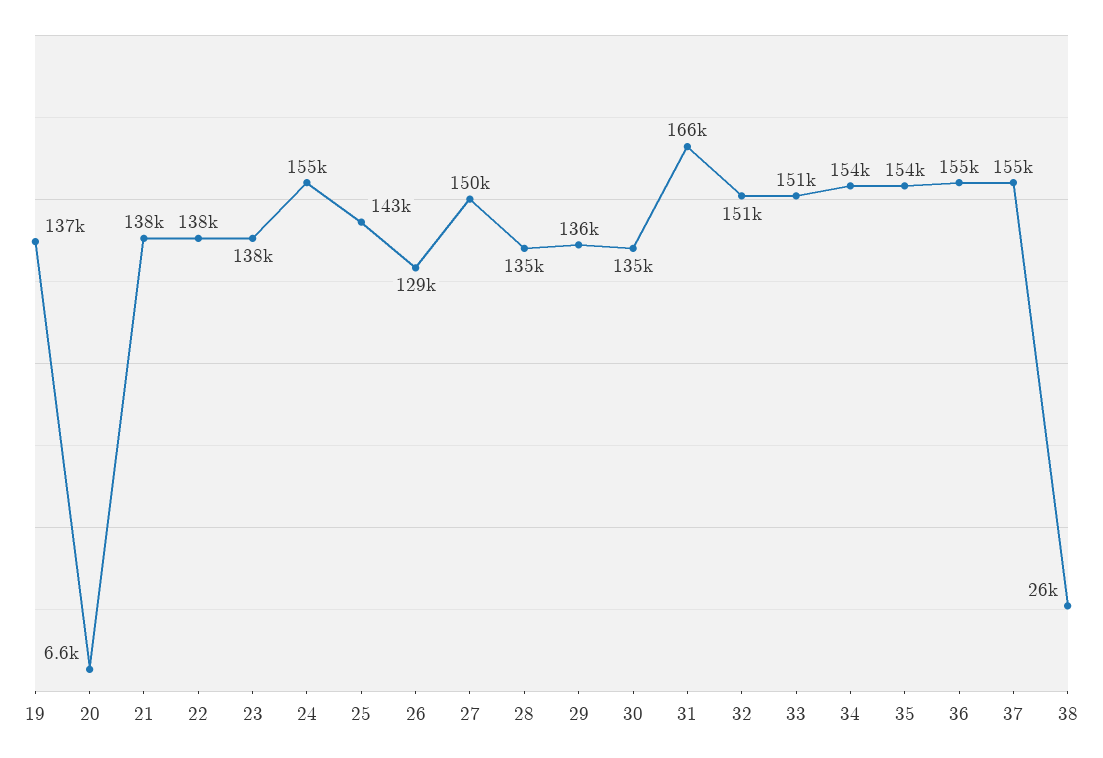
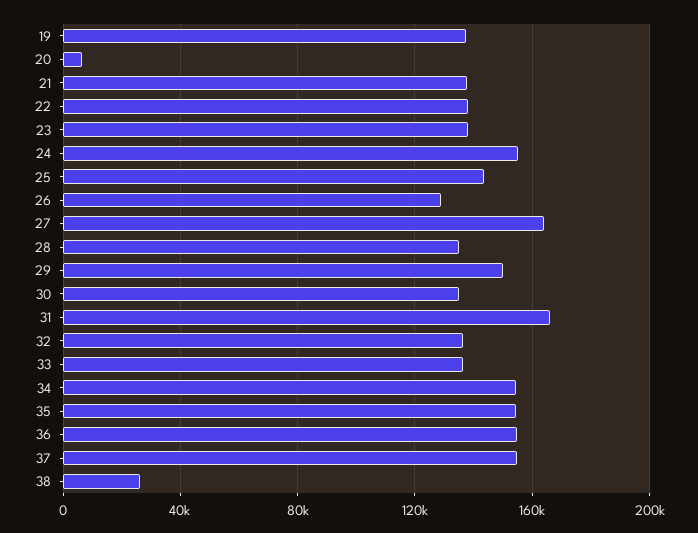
27: 150000 -> 165000
29: 136000 -> 150000
32: 151000 -> 135000
33: 151000 -> 135000

